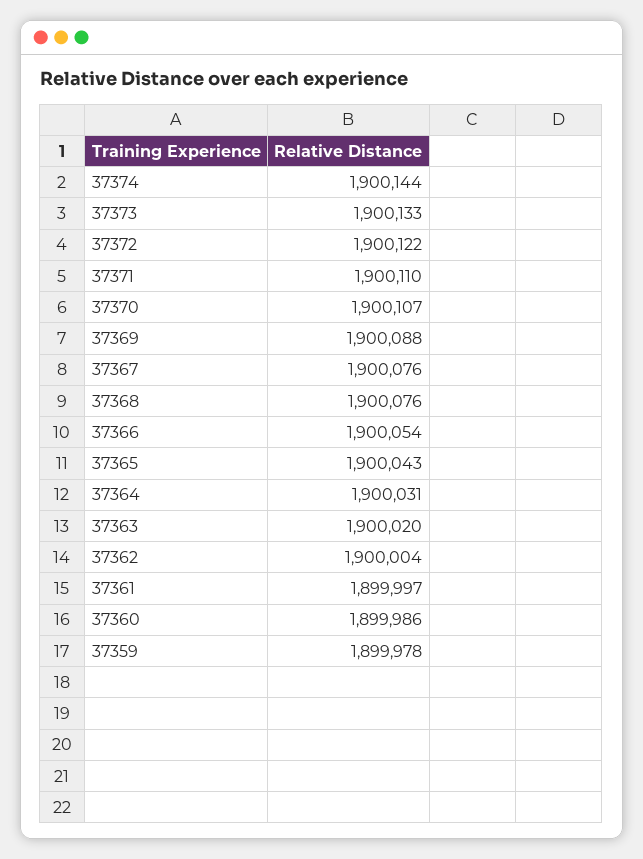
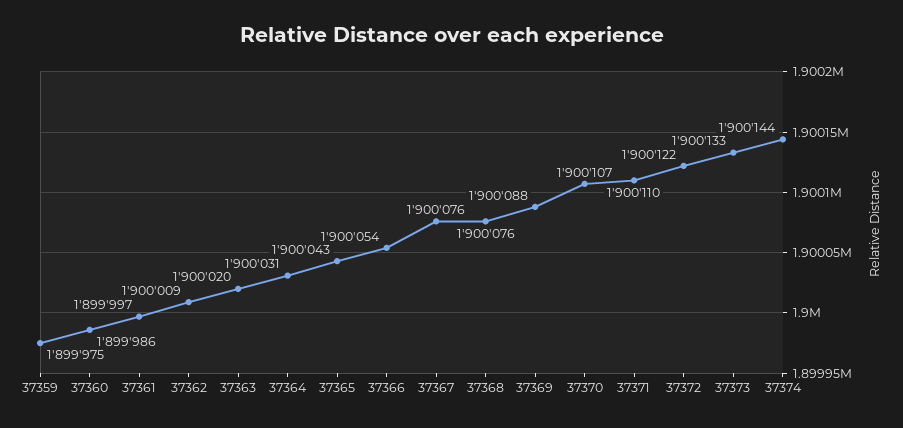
37362: 1900004 -> 1900009
37359: 1899978 -> 1899975

